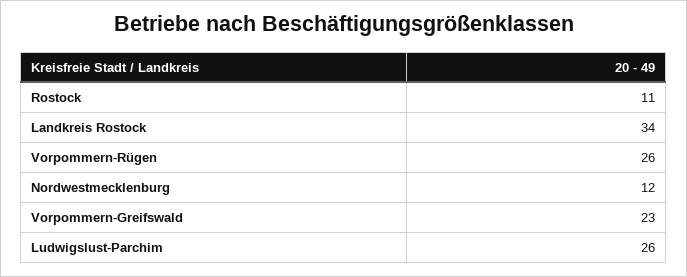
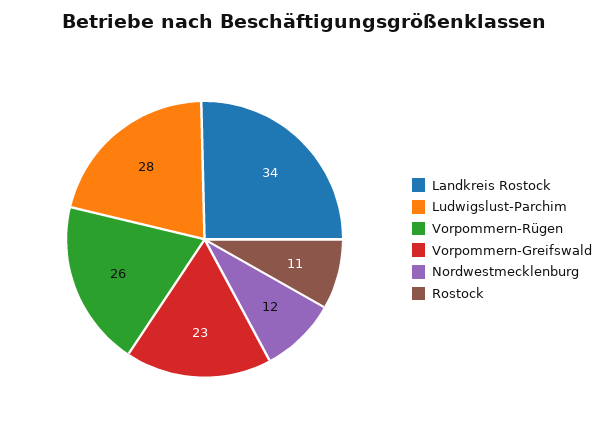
Ludwigslust-Parchim: 26 -> 28

